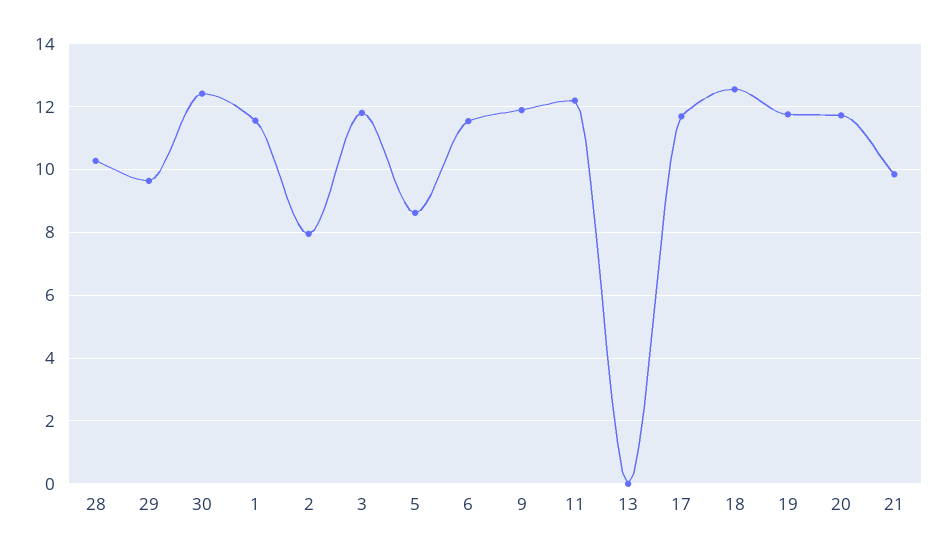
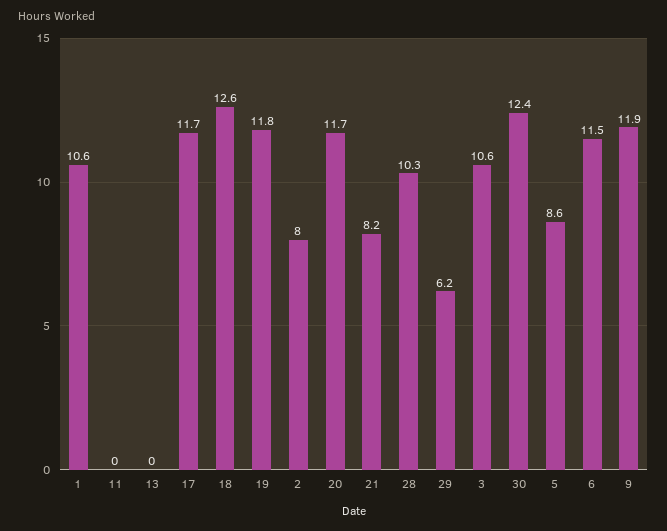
29: 9.6 -> 6.2
1: 11.6 -> 10.6
3: 11.8 -> 10.6
11: 12.2 -> 0
21: 9.8 -> 8.2

